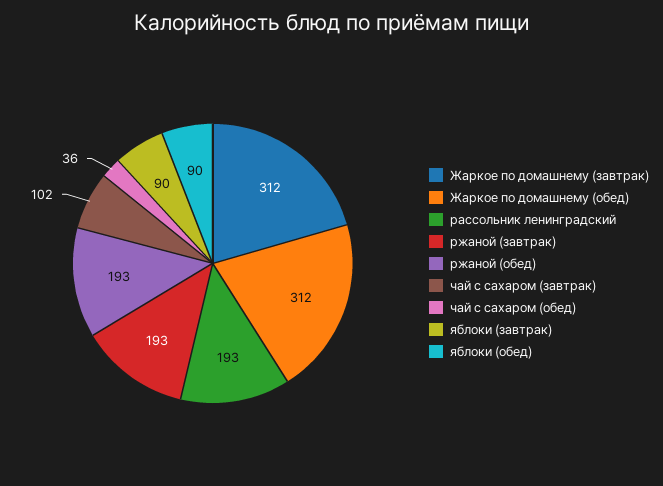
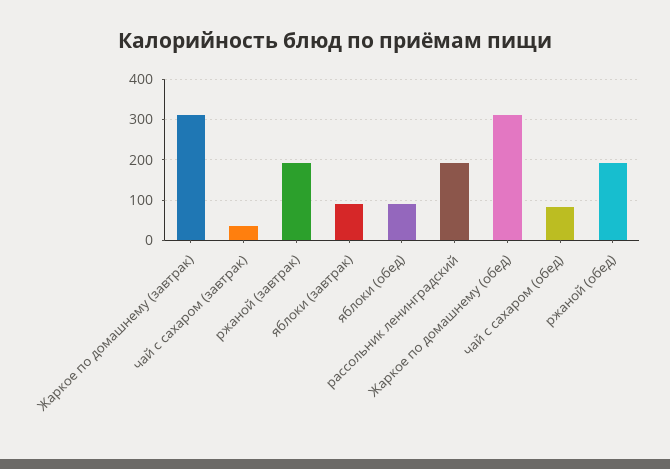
чай с сахаром (завтрак): 102 -> 40
чай с сахаром (обед): 36 -> 80

